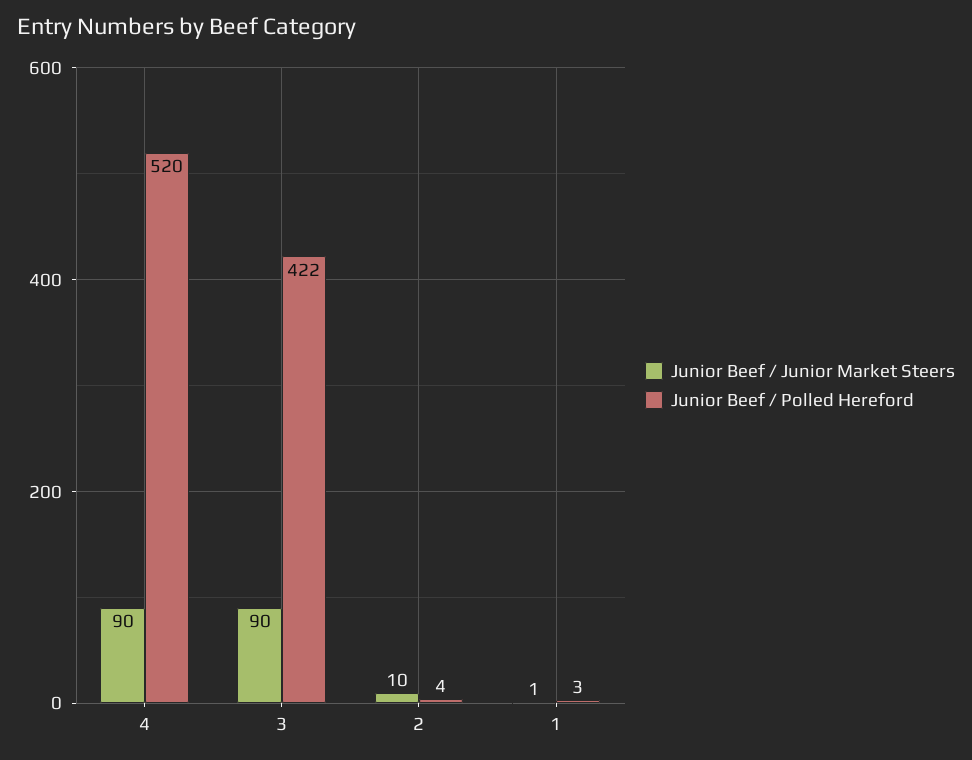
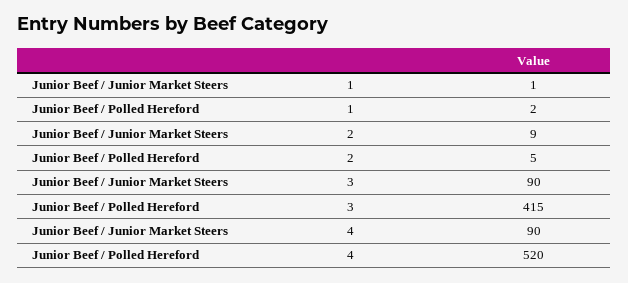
Junior Beef / Polled Hereford, 3: 422 -> 415
Junior Beef / Junior Market Steers, 2: 10 -> 9
Junior Beef / Polled Hereford, 2: 4 -> 5
Junior Beef / Polled Hereford, 1: 3 -> 2

